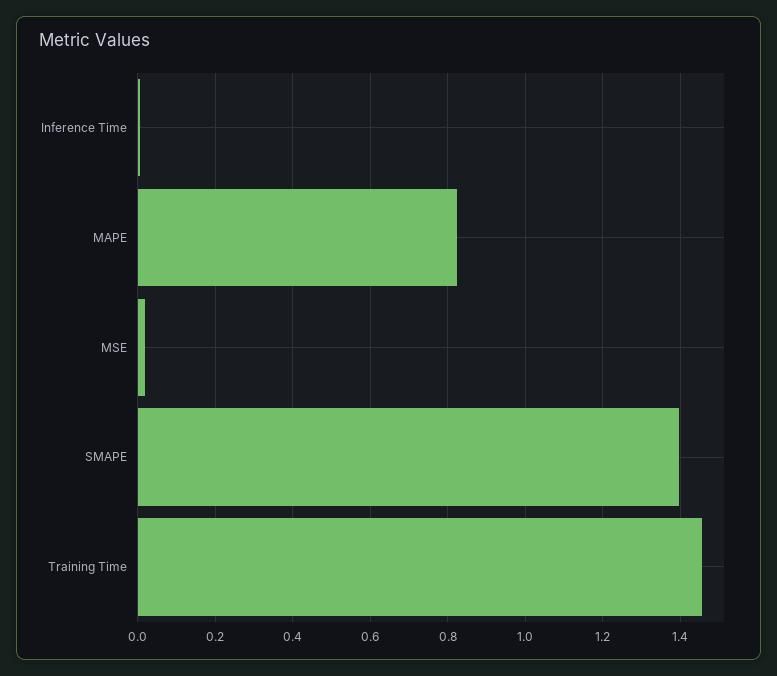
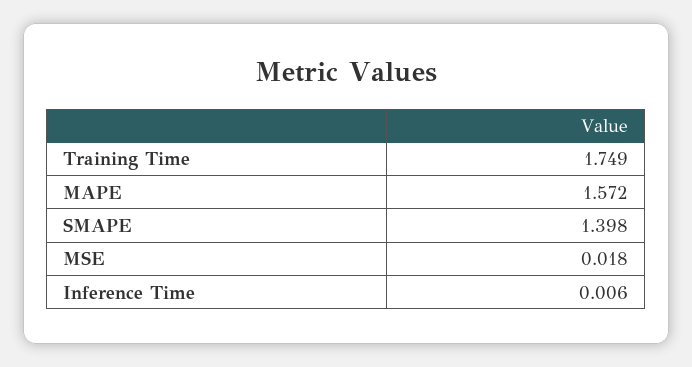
MAPE: 0.82 -> 1.572
Training Time: 1.46 -> 1.749

